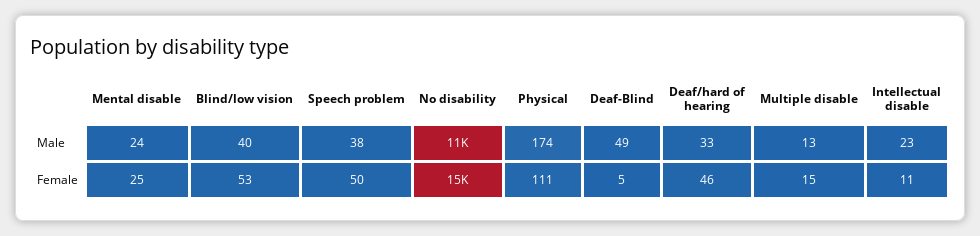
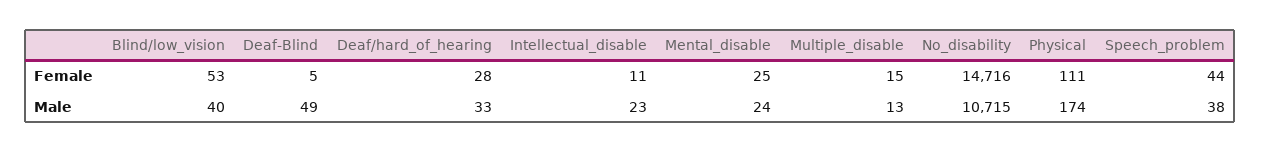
Speech problem, Female: 50 -> 44
Deaf/hard of hearing, Female: 46 -> 28

